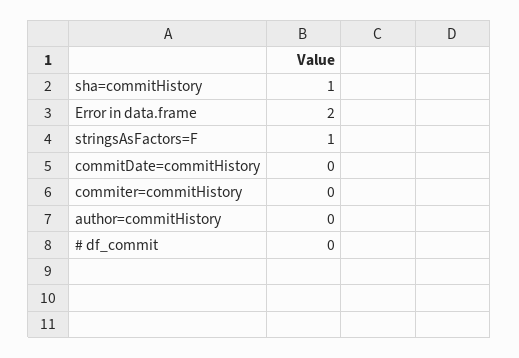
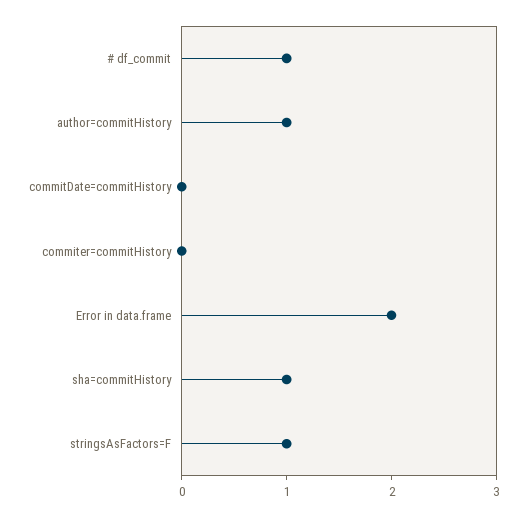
author=commitHistory: 0 -> 1
# df_commit: 0 -> 1

